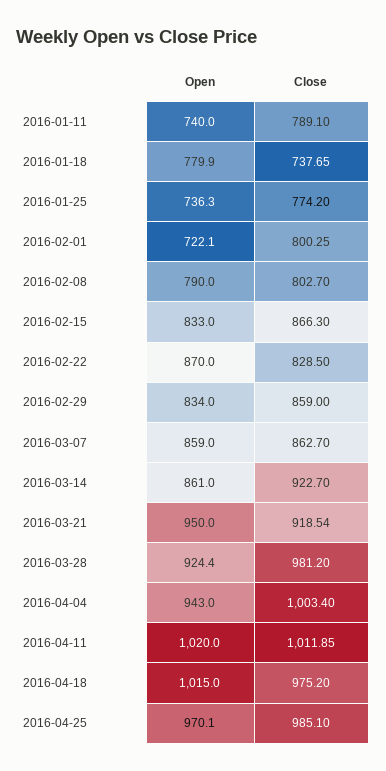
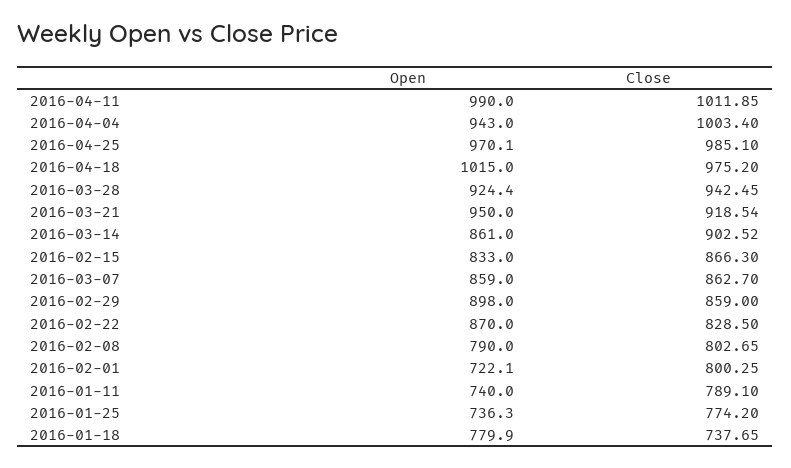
Close, 2016-02-08: 802.7 -> 802.65
Open, 2016-02-29: 834 -> 898
Close, 2016-03-14: 922.7 -> 902.52
Close, 2016-03-28: 981.2 -> 942.45
Open, 2016-04-11: 1020 -> 990

